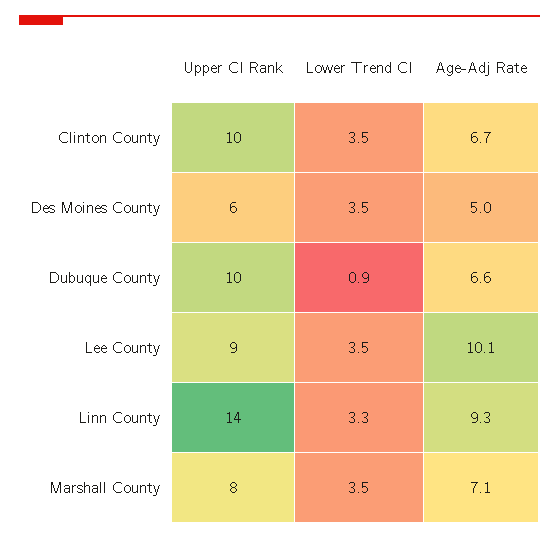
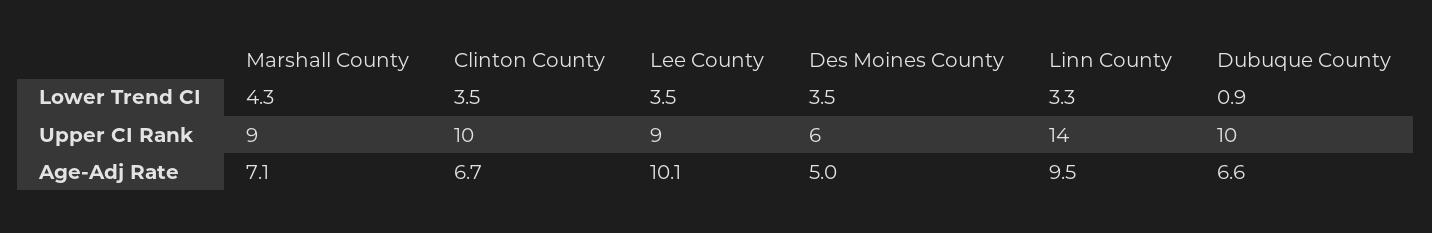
Age-Adj Rate, Linn County: 9.3 -> 9.5
Upper CI Rank, Marshall County: 8 -> 9
Lower Trend CI, Marshall County: 3.5 -> 4.3

